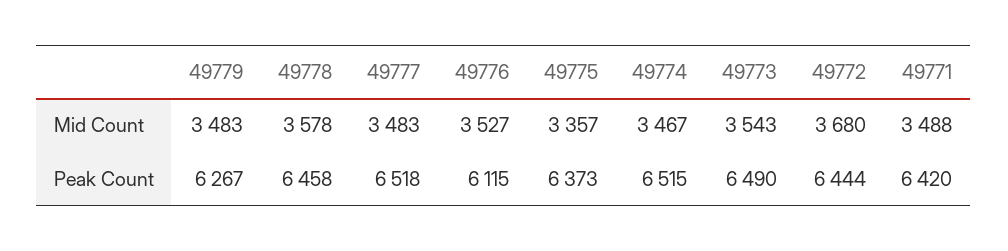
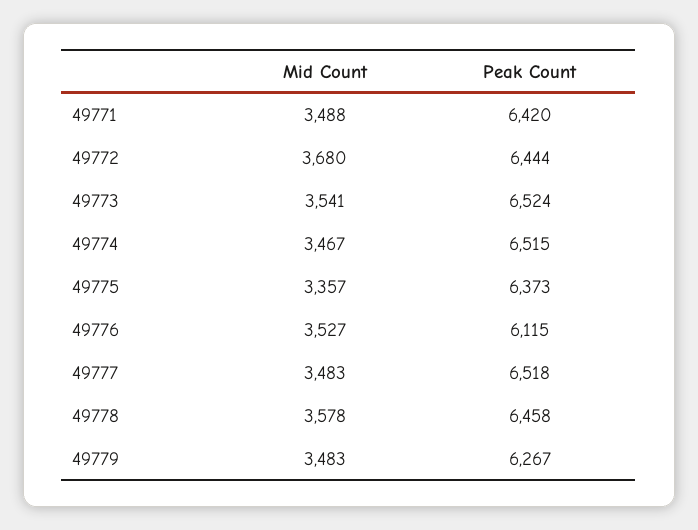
49773, Mid Count: 3543 -> 3541
49773, Peak Count: 6490 -> 6524

